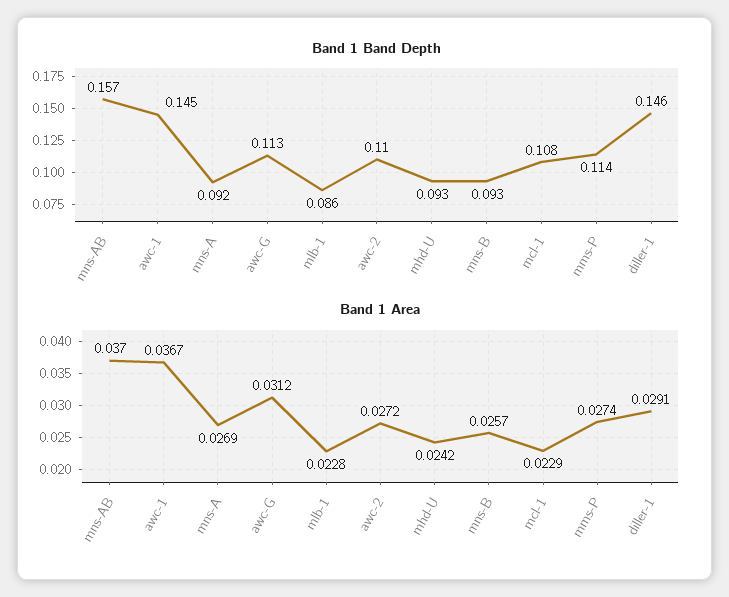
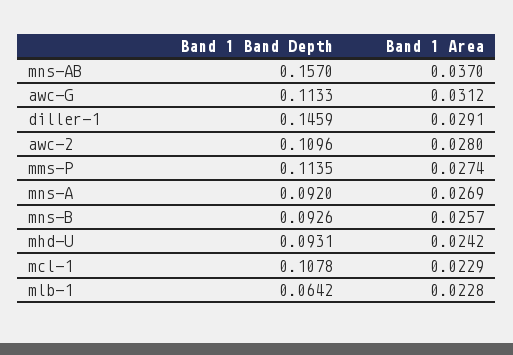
Band 1 Band Depth, awc-1: 0.145 -> none
Band 1 Band Depth, mlb-1: 0.086 -> 0.0642
Band 1 Area, awc-1: 0.0367 -> none
Band 1 Area, awc-2: 0.0272 -> 0.028

